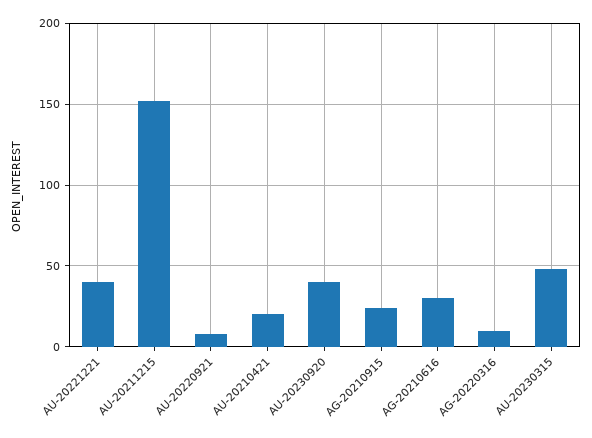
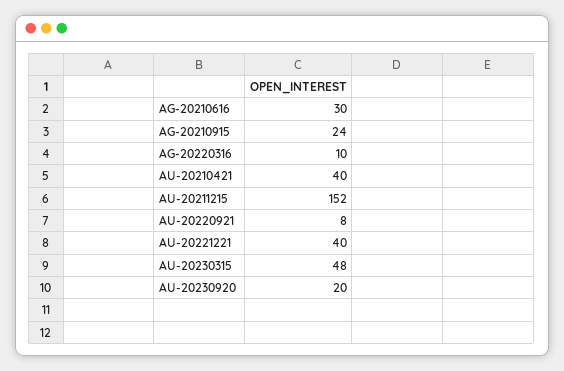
AU-20210421: 20 -> 40
AU-20230920: 40 -> 20

